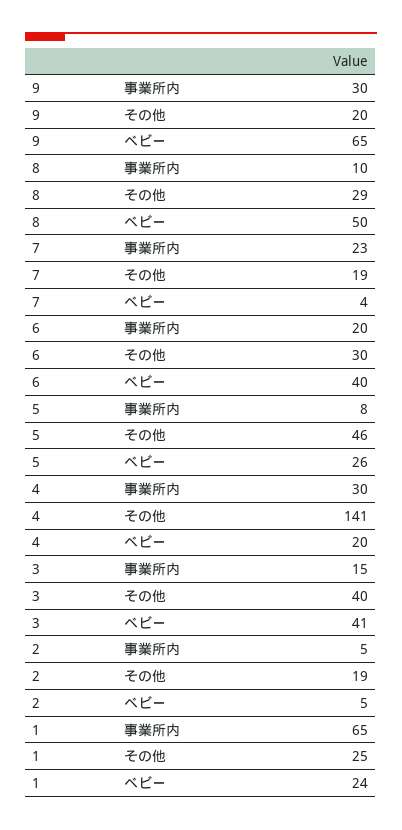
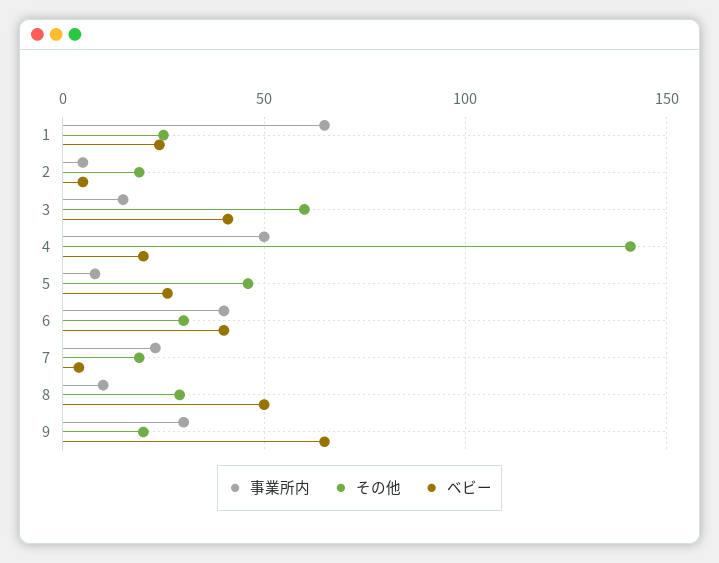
事業所内, 6: 20 -> 40
事業所内, 4: 30 -> 50
その他, 3: 40 -> 60

